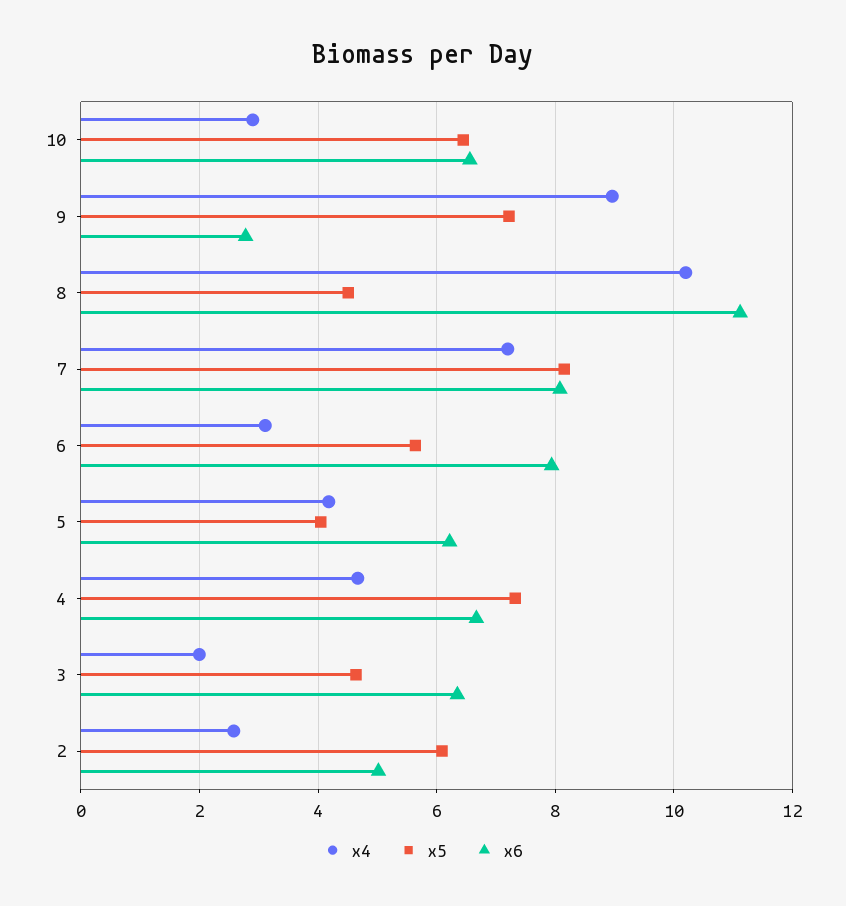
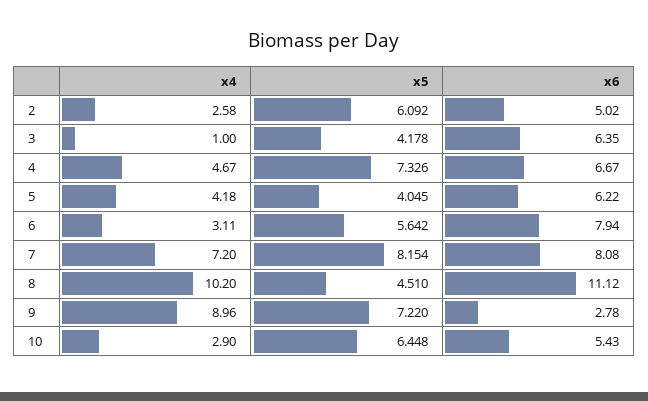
x6, 10: 6.6 -> 5.43
x4, 3: 2 -> 1
x5, 3: 4.6 -> 4.178

